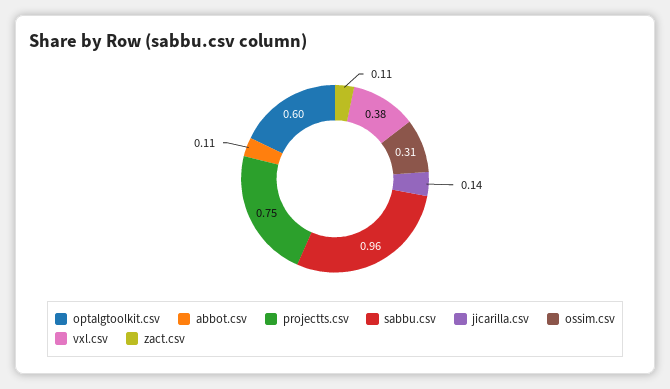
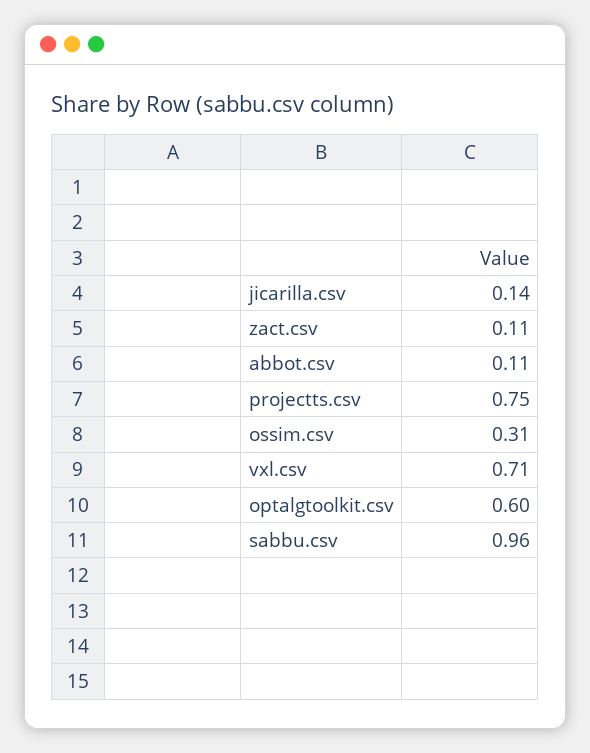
vxl.csv: 0.38 -> 0.71

